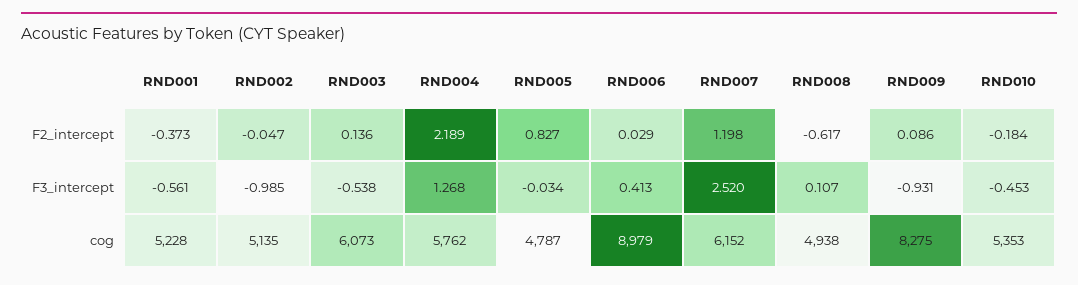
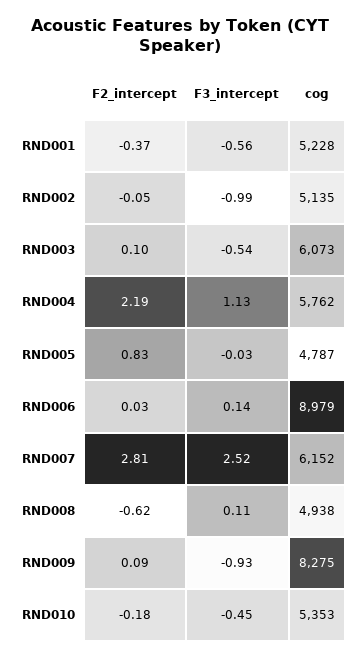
RND003, F2_intercept: 0.136 -> 0.1
RND007, F2_intercept: 1.198 -> 2.81
RND004, F3_intercept: 1.268 -> 1.13
RND006, F3_intercept: 0.413 -> 0.14

